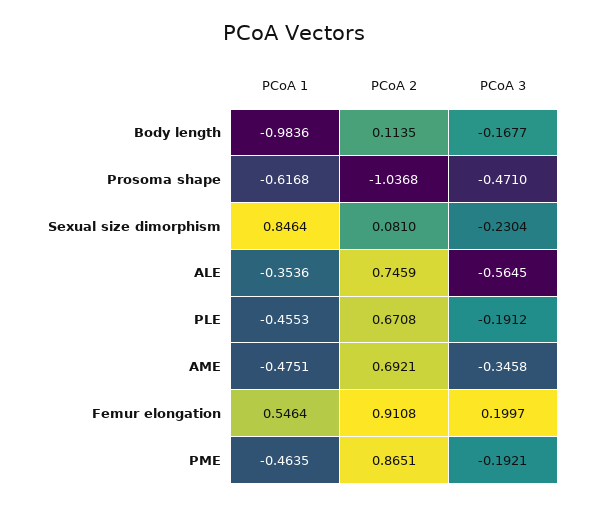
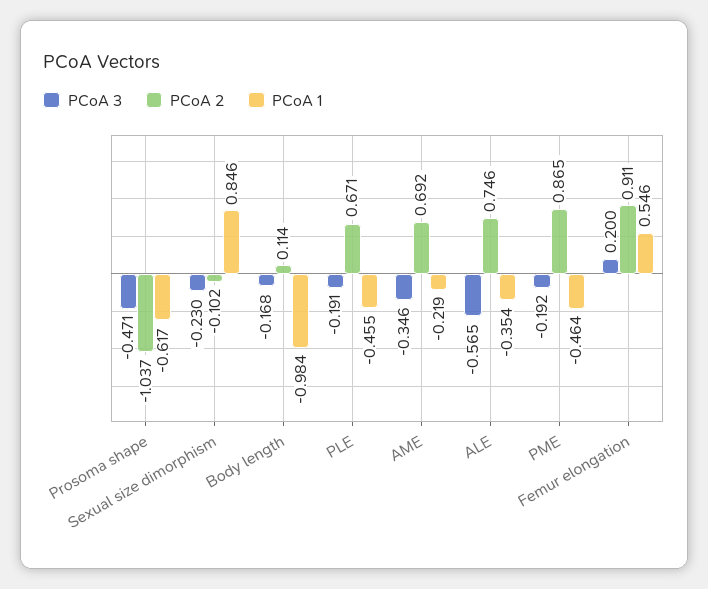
PCoA 2, Sexual size dimorphism: 0.081 -> -0.102
PCoA 1, AME: -0.4751 -> -0.219

